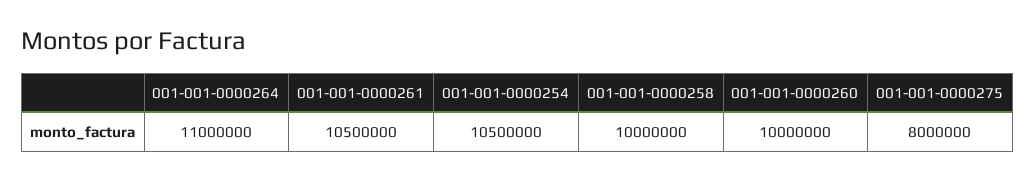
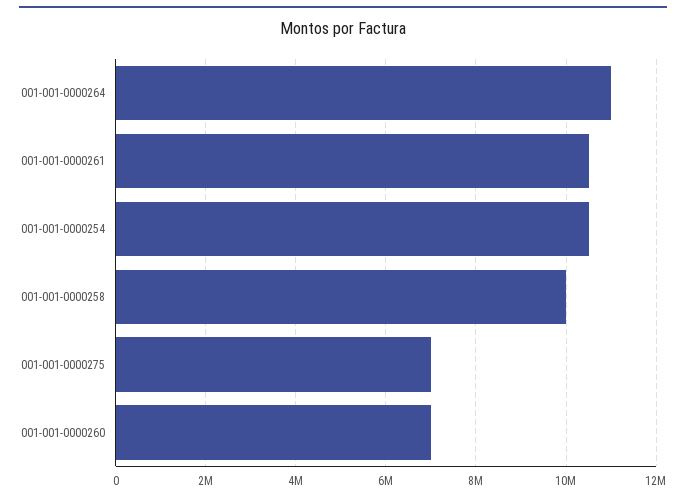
001-001-0000260: 10000000 -> 7000000
001-001-0000275: 8000000 -> 7000000

